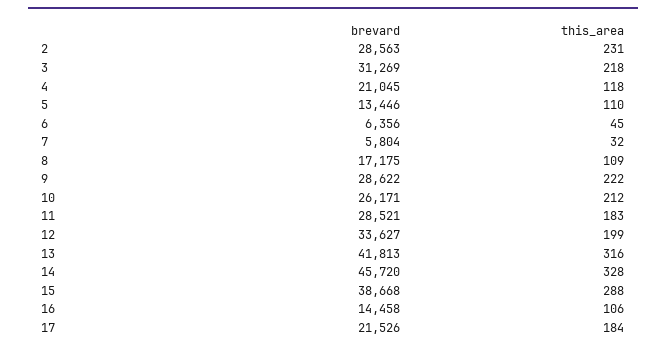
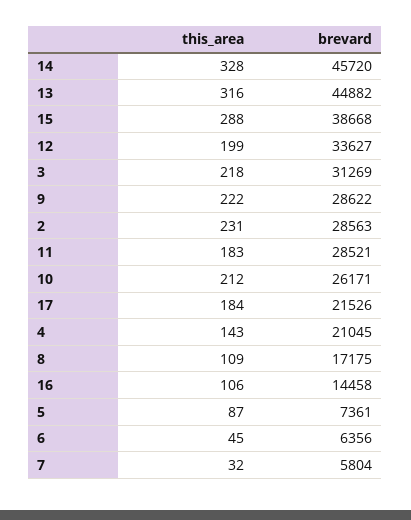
this_area, 4: 118 -> 143
brevard, 5: 13446 -> 7361
this_area, 5: 110 -> 87
brevard, 13: 41813 -> 44882

